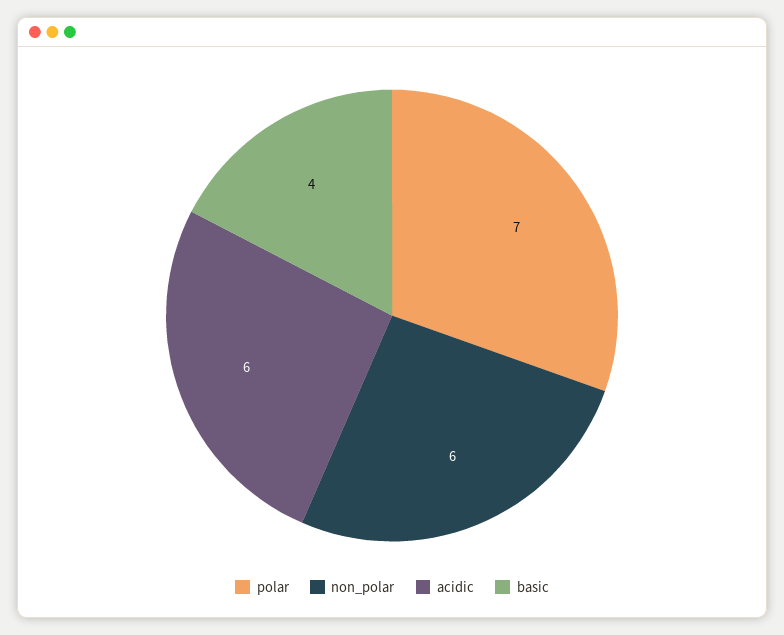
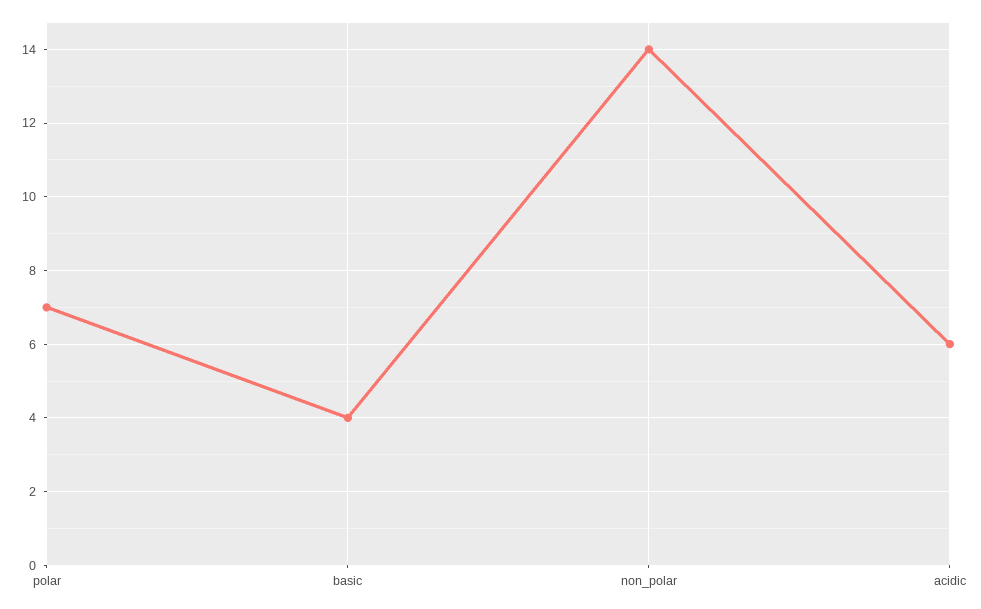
non_polar: 6 -> 14

